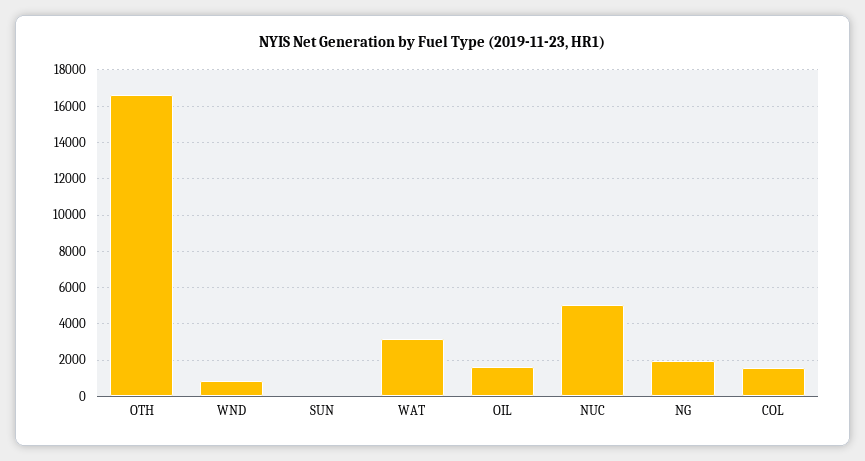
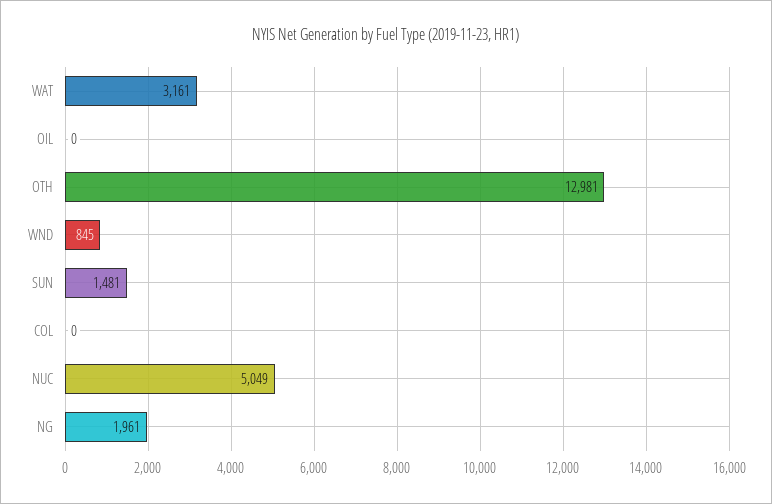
OTH: 16500 -> 12981
SUN: 0 -> 1481
OIL: 1500 -> 0
COL: 1500 -> 0

